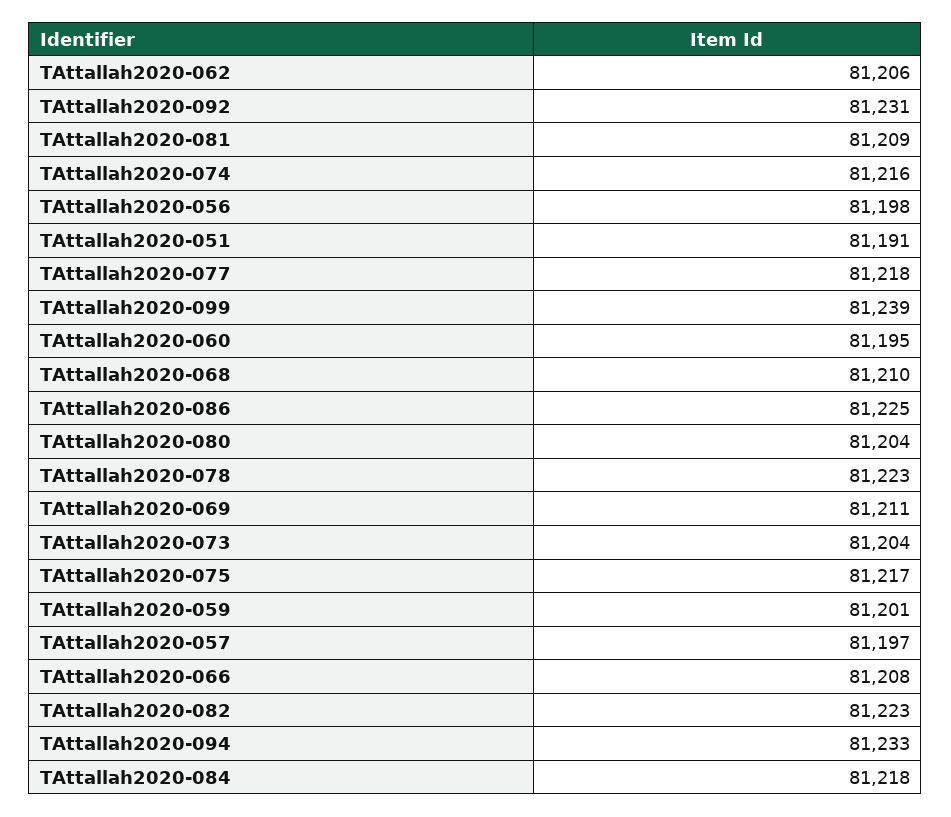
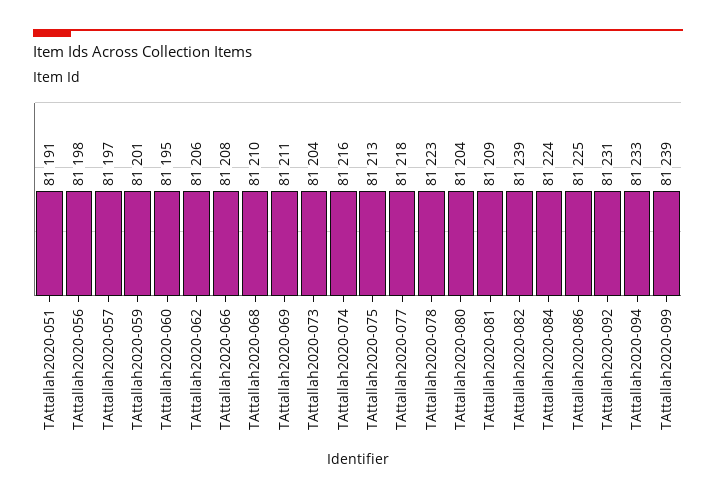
TAttallah2020-075: 81217 -> 81213
TAttallah2020-082: 81223 -> 81239
TAttallah2020-084: 81218 -> 81224

